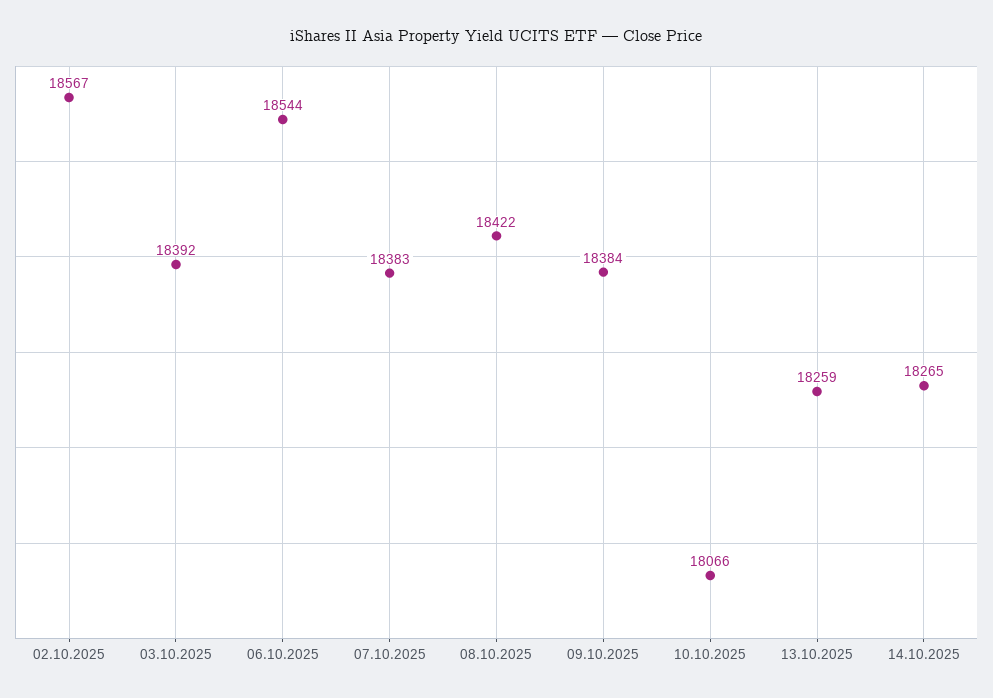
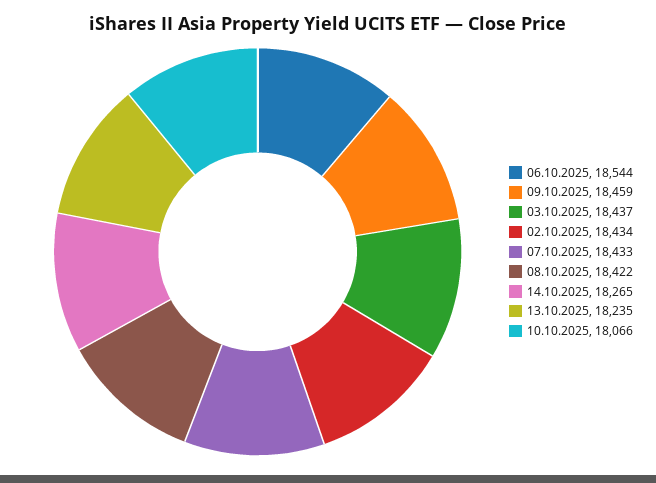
02.10.2025: 18567 -> 18434
03.10.2025: 18392 -> 18437
07.10.2025: 18383 -> 18433
09.10.2025: 18384 -> 18459
13.10.2025: 18259 -> 18235

